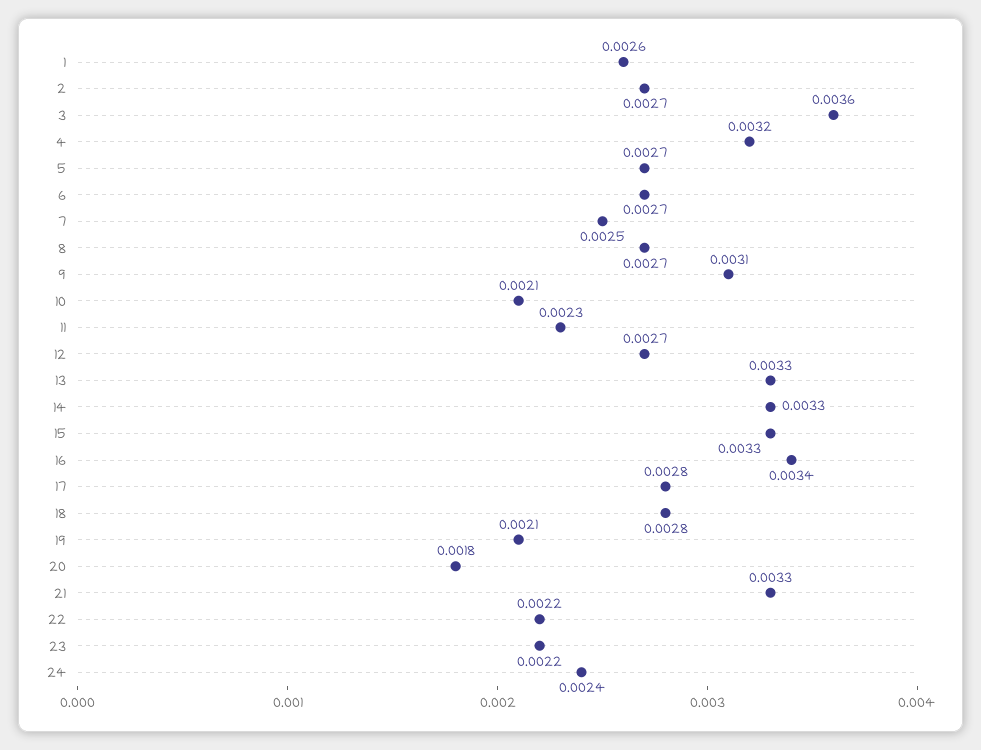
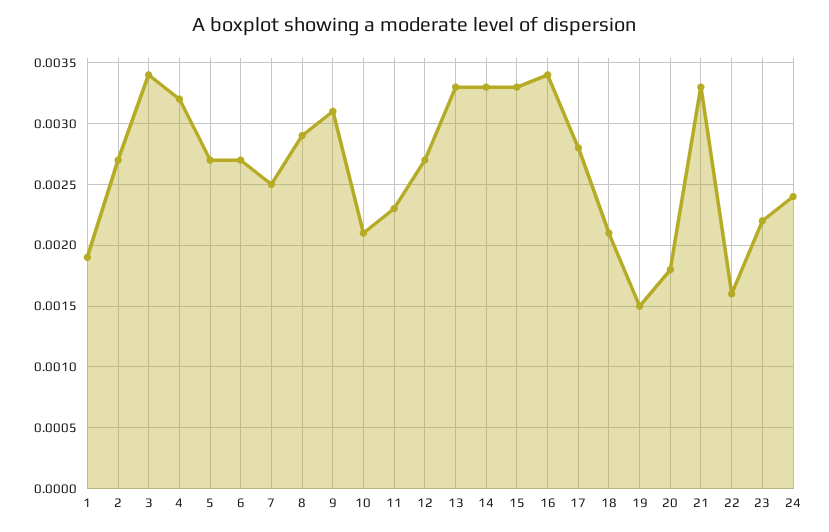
1: 0.0026 -> 0.0019
3: 0.0036 -> 0.0034
8: 0.0027 -> 0.0029
18: 0.0028 -> 0.0021
19: 0.0021 -> 0.0015
22: 0.0022 -> 0.0016

